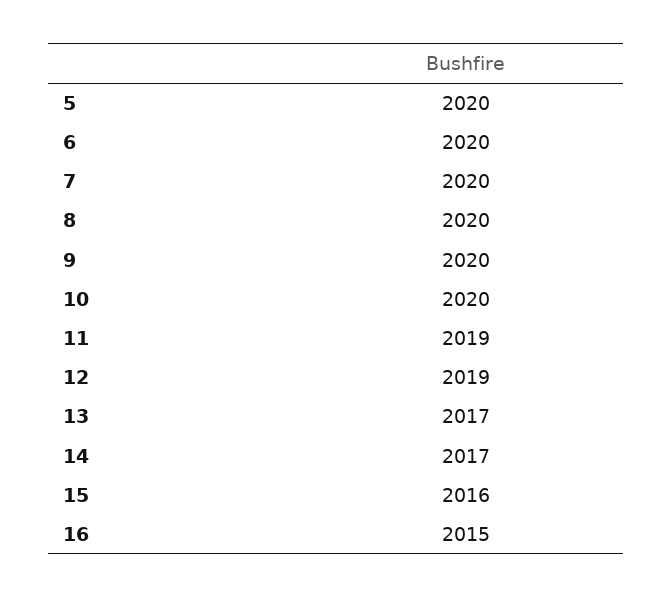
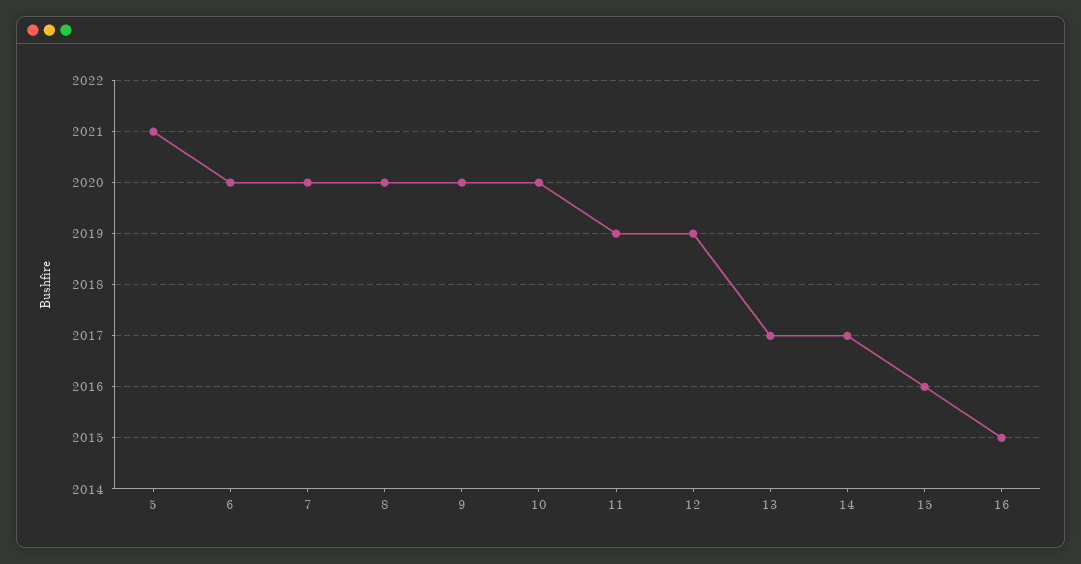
5: 2020 -> 2021

